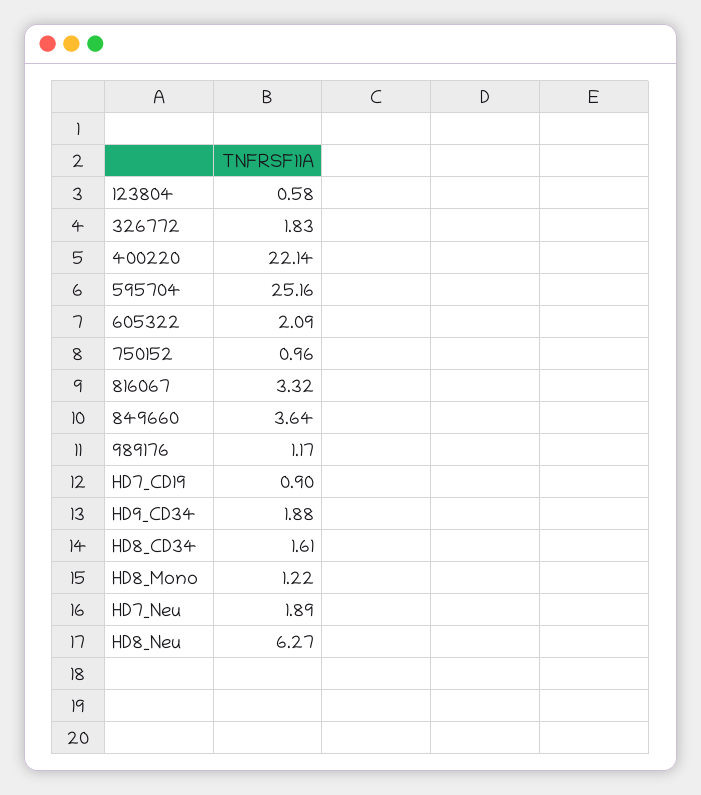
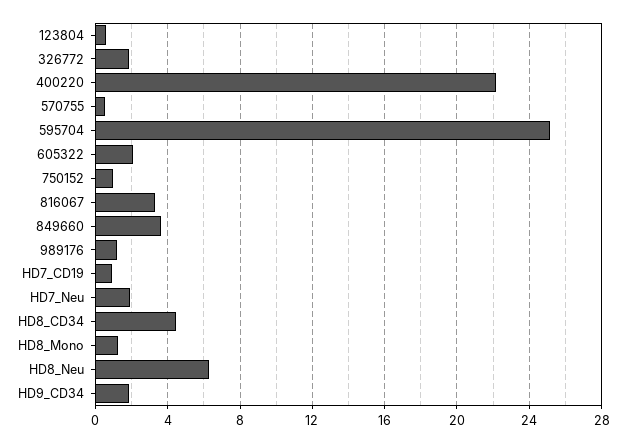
HD8_CD34: 1.61 -> 4.5
570755: none -> 0.5

